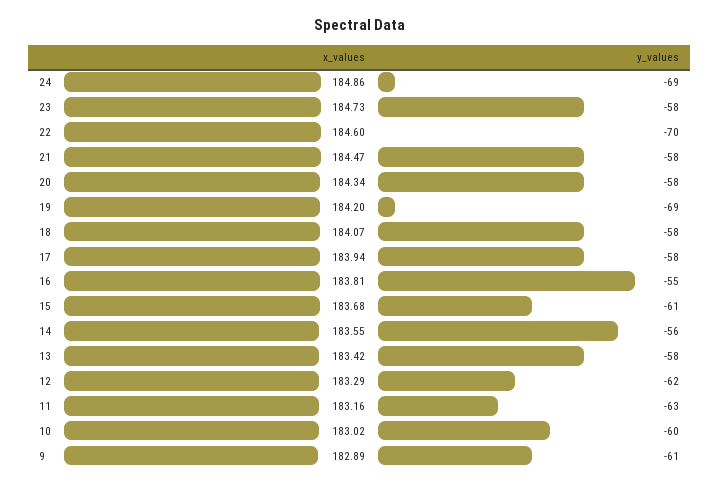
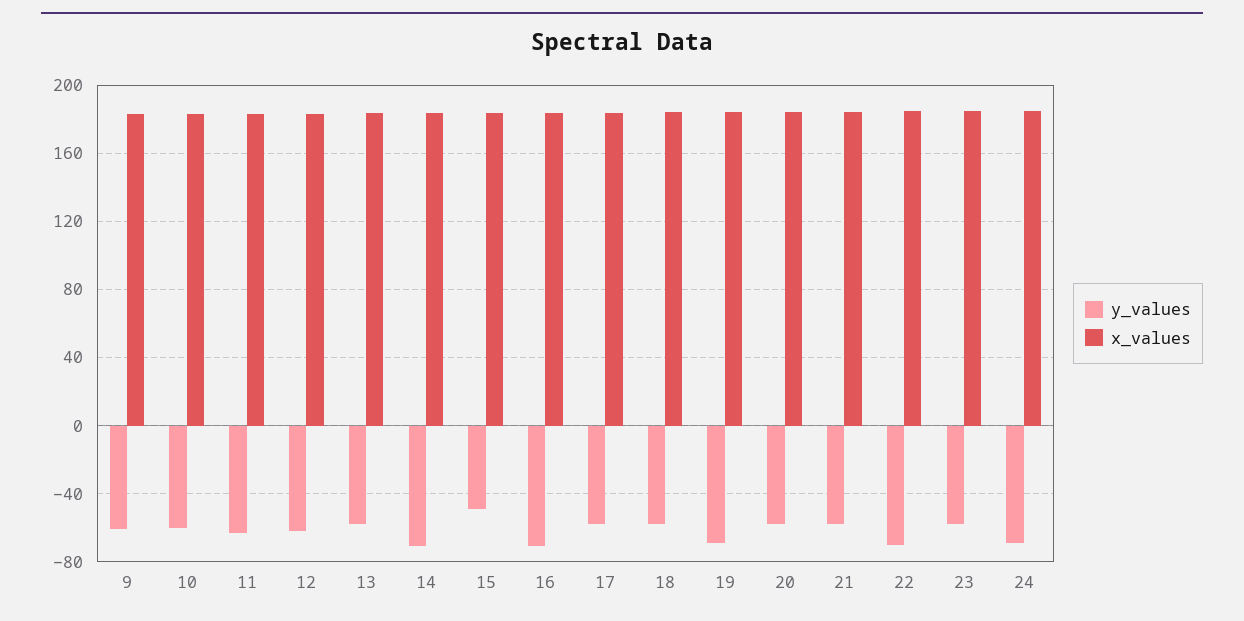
y_values, 16: -55 -> -70
y_values, 15: -61 -> -50
y_values, 14: -56 -> -70

